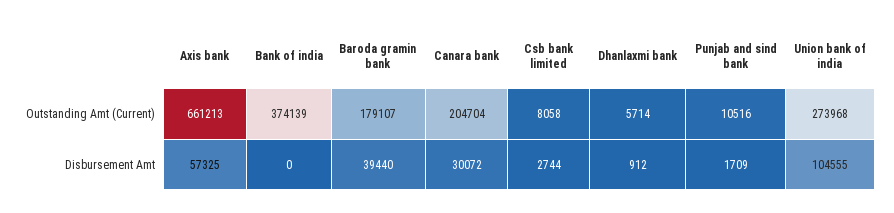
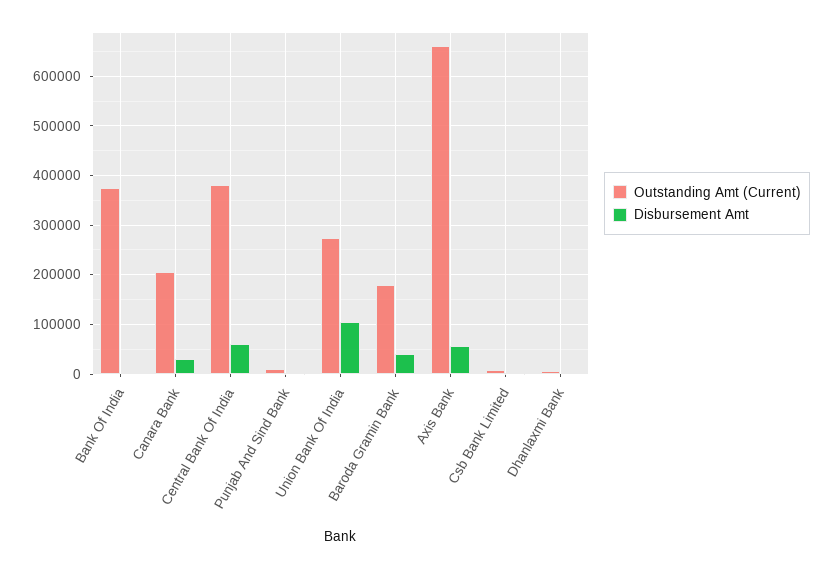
Outstanding Amt (Current), Central Bank Of India: none -> 380000
Disbursement Amt, Central Bank Of India: none -> 60000

